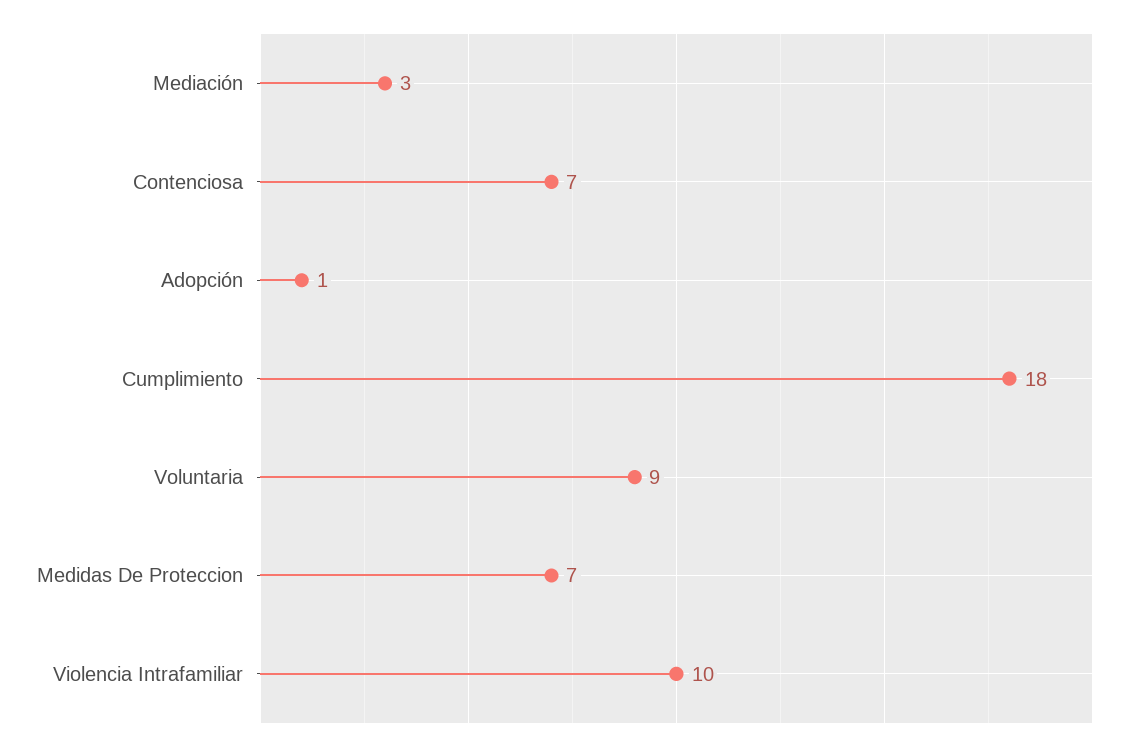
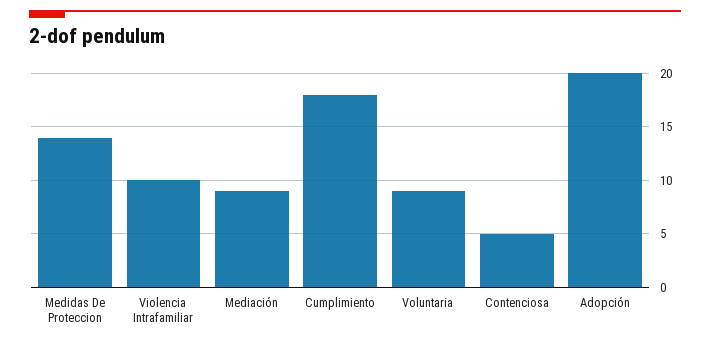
Mediación: 3 -> 9
Contenciosa: 7 -> 5
Adopción: 1 -> 20
Medidas De Proteccion: 7 -> 14

